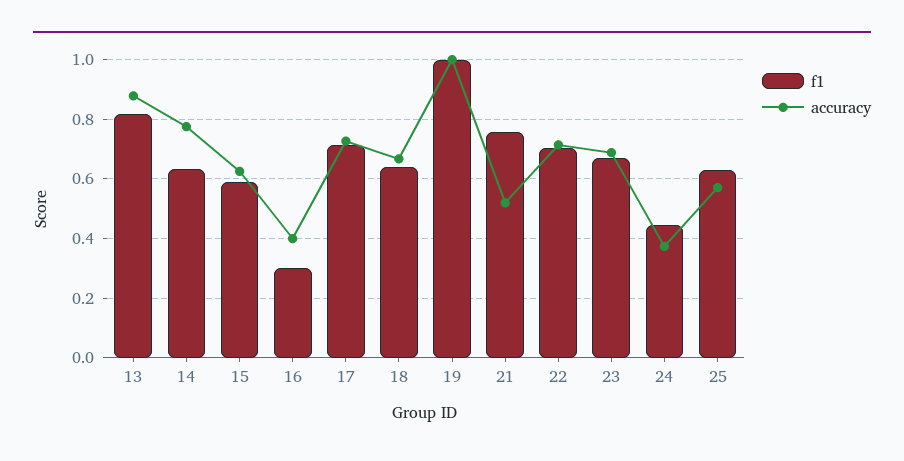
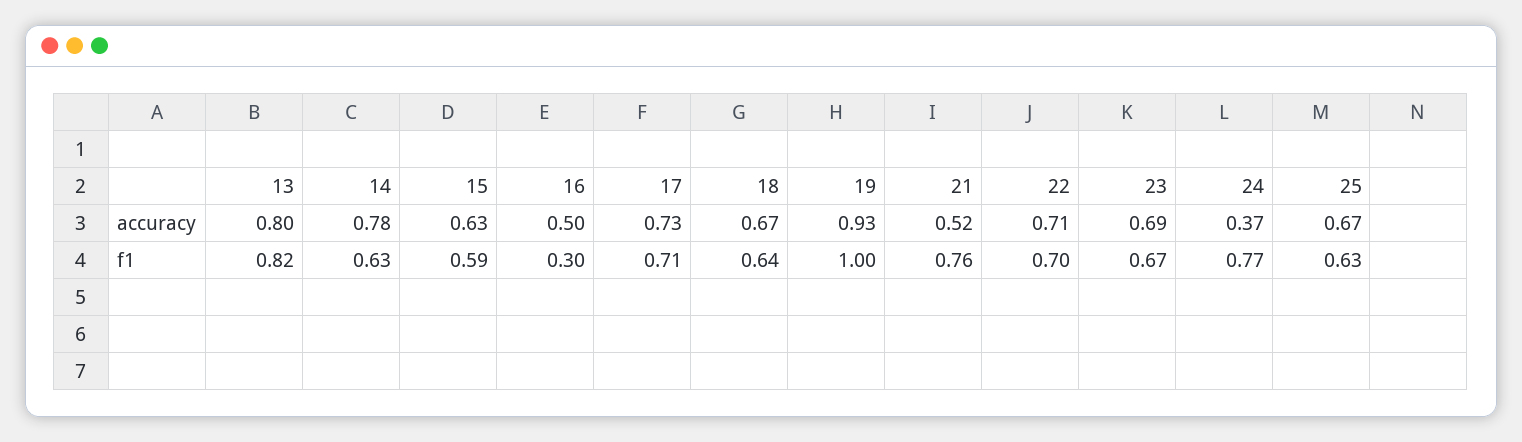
accuracy, 13: 0.875 -> 0.8
accuracy, 16: 0.4 -> 0.5
accuracy, 19: 1 -> 0.93
f1, 24: 0.45 -> 0.77
accuracy, 25: 0.575 -> 0.67

